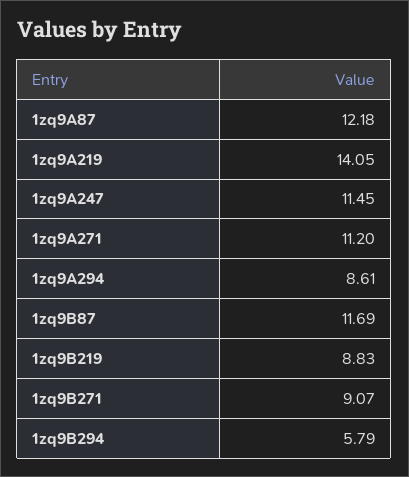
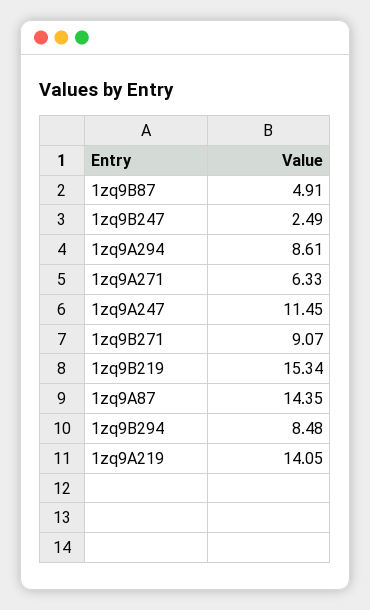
1zq9A87: 12.18 -> 14.35
1zq9A271: 11.2 -> 6.33
1zq9B87: 11.69 -> 4.91
1zq9B219: 8.83 -> 15.34
1zq9B294: 5.79 -> 8.48
1zq9B247: none -> 2.49

